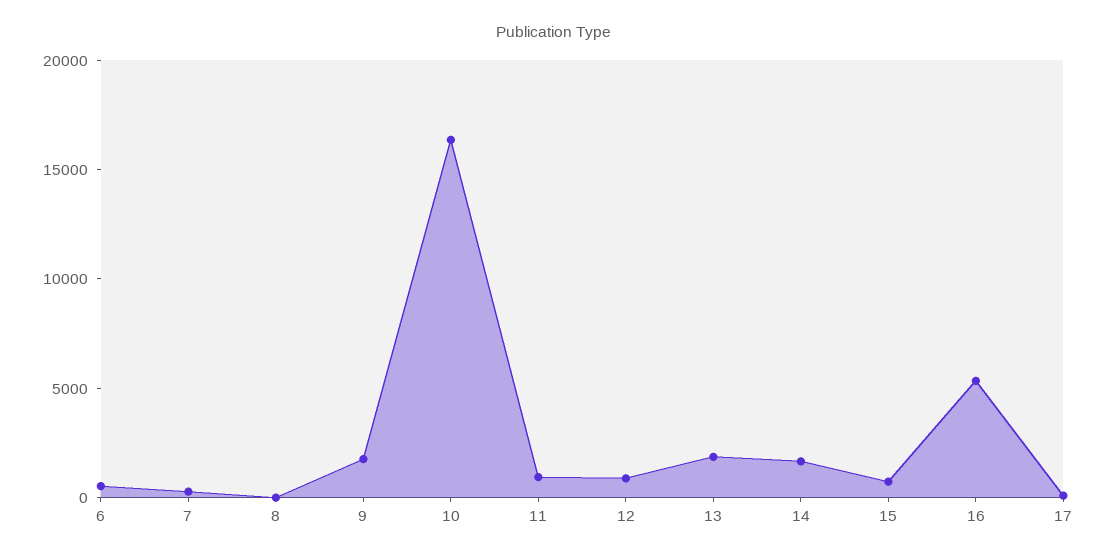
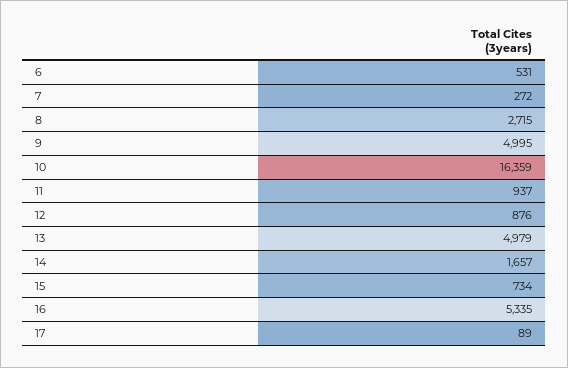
8: 0 -> 2715
9: 2000 -> 4995
13: 2000 -> 4979

